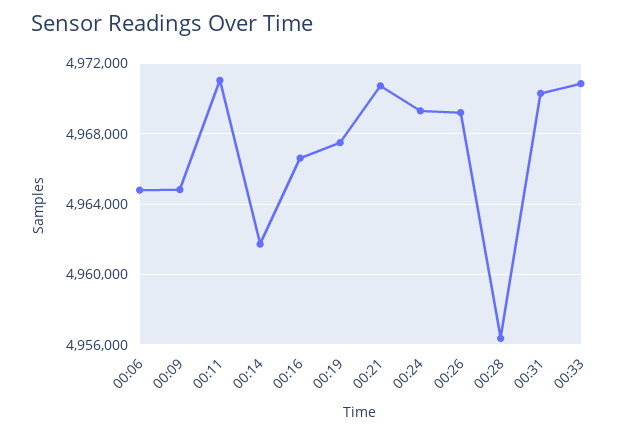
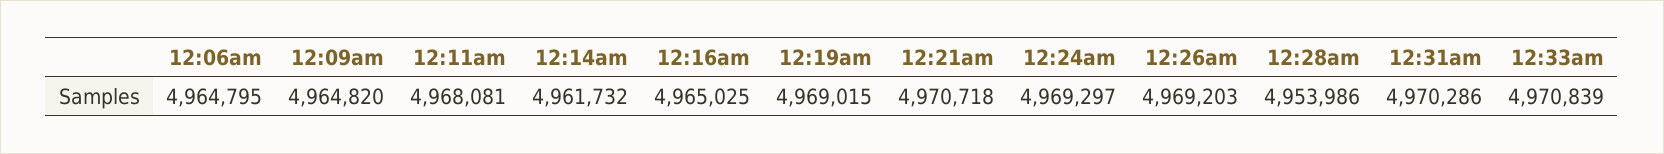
00:11: 4971000 -> 4968081
00:16: 4966500 -> 4965025
00:19: 4967500 -> 4969015
00:28: 4956500 -> 4953986

